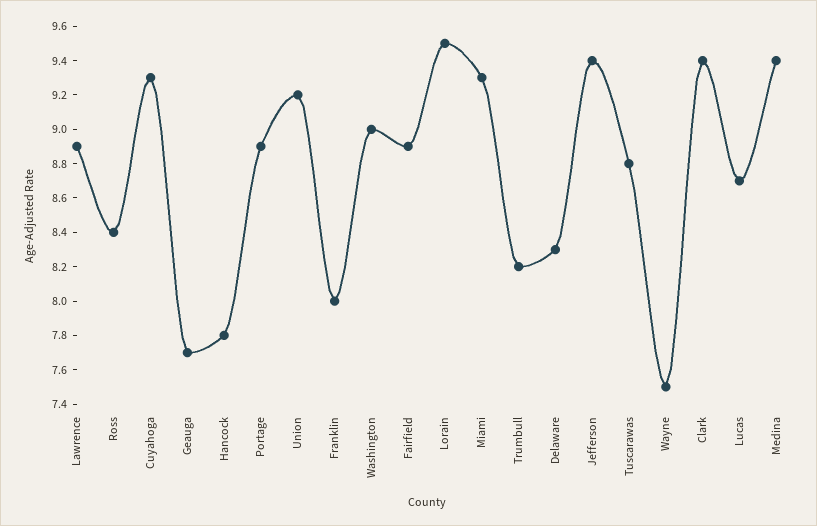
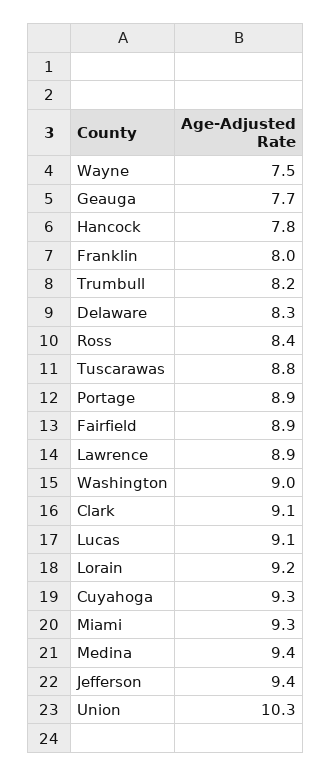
Union: 9.2 -> 10.3
Lorain: 9.5 -> 9.2
Clark: 9.4 -> 9.1
Lucas: 8.7 -> 9.1

